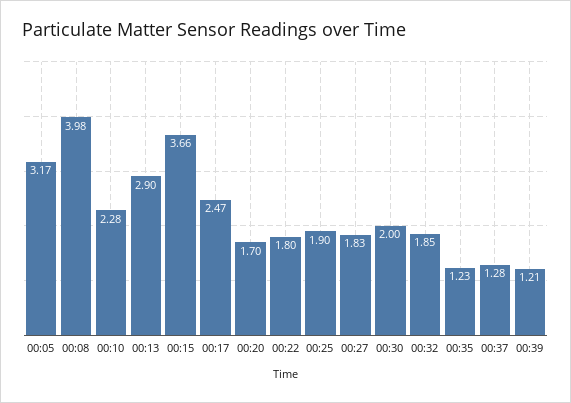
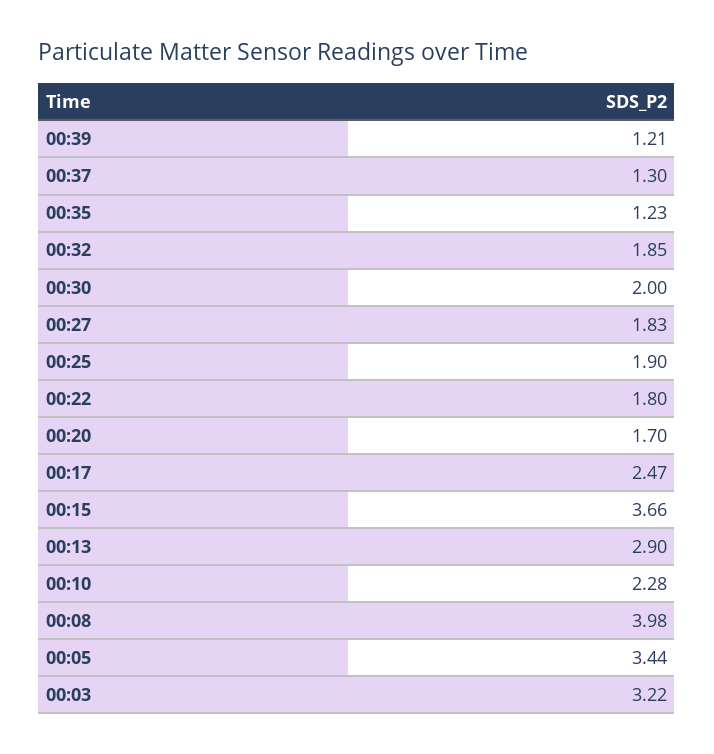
00:05: 3.17 -> 3.44
00:37: 1.28 -> 1.3
00:03: none -> 3.22

